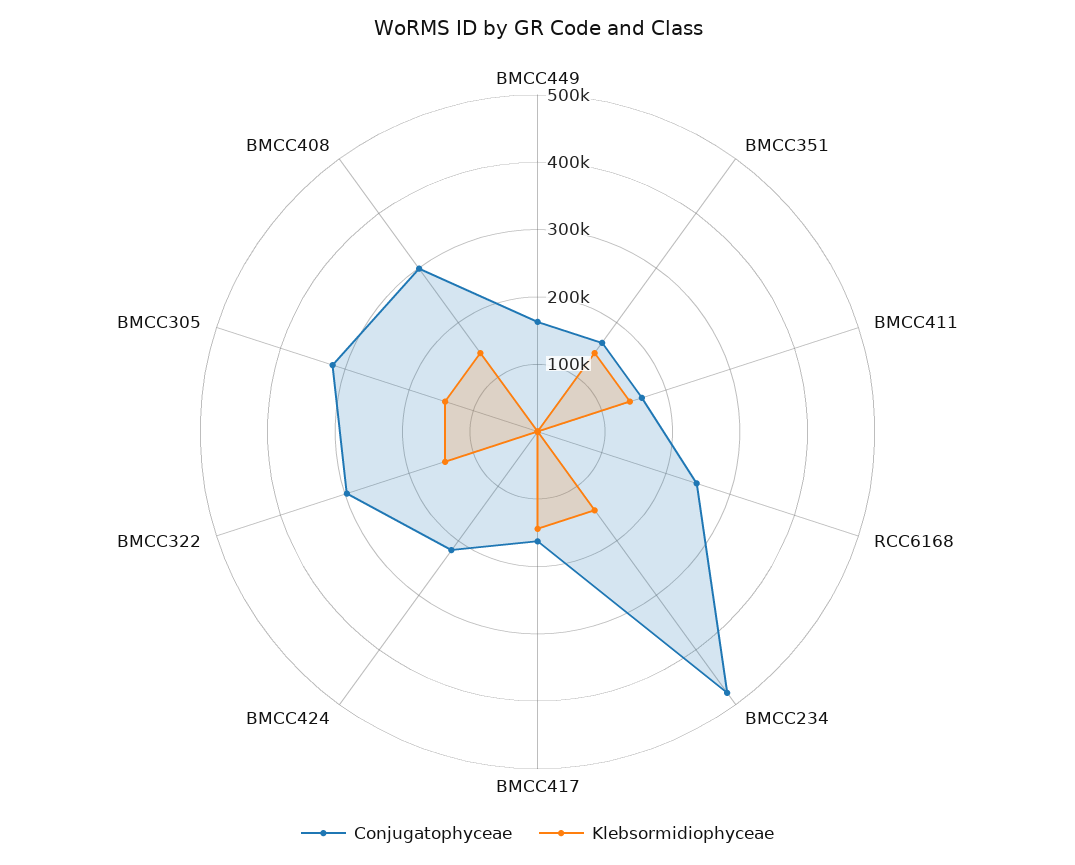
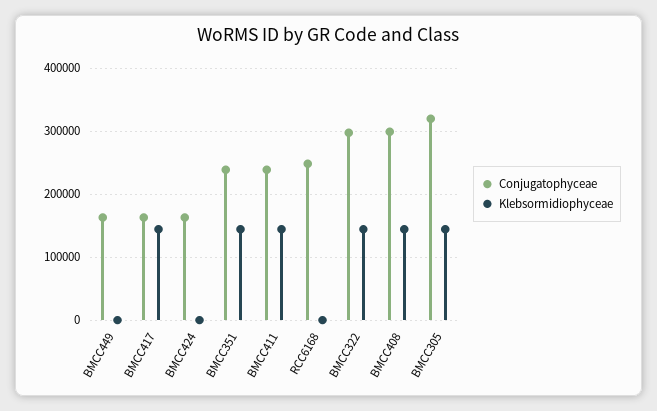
Conjugatophyceae, BMCC351: 160000 -> 240000
Conjugatophyceae, BMCC411: 160000 -> 240000
Conjugatophyceae, BMCC234: 480000 -> none
Klebsormidiophyceae, BMCC234: 140000 -> none
Conjugatophyceae, BMCC424: 220000 -> 160000

